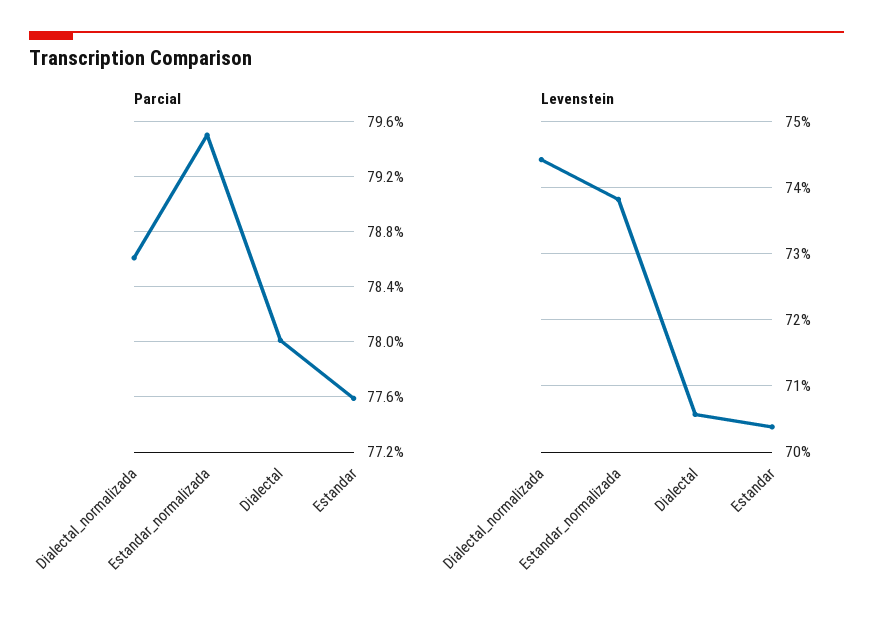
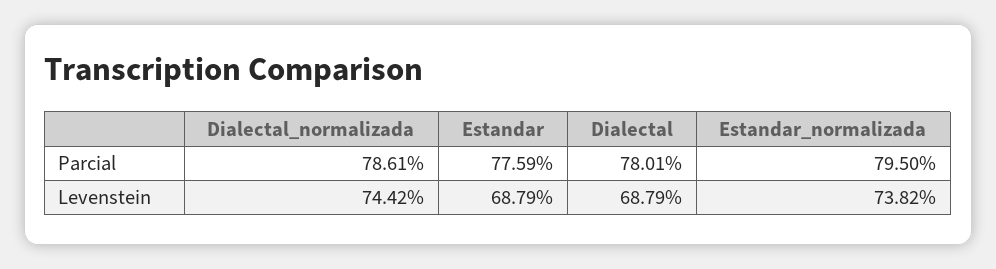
Levenstein, Dialectal: 70.6 -> 68.79
Levenstein, Estandar: 70.4 -> 68.79

